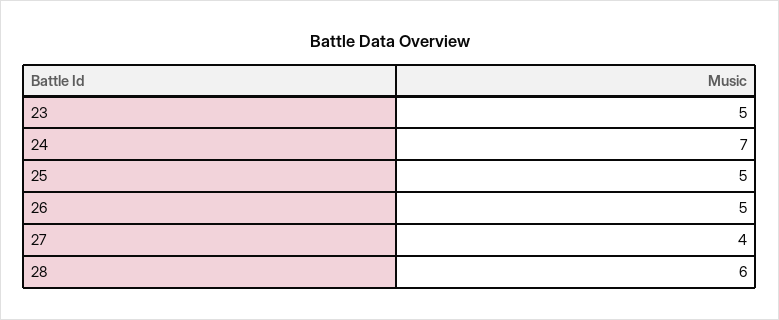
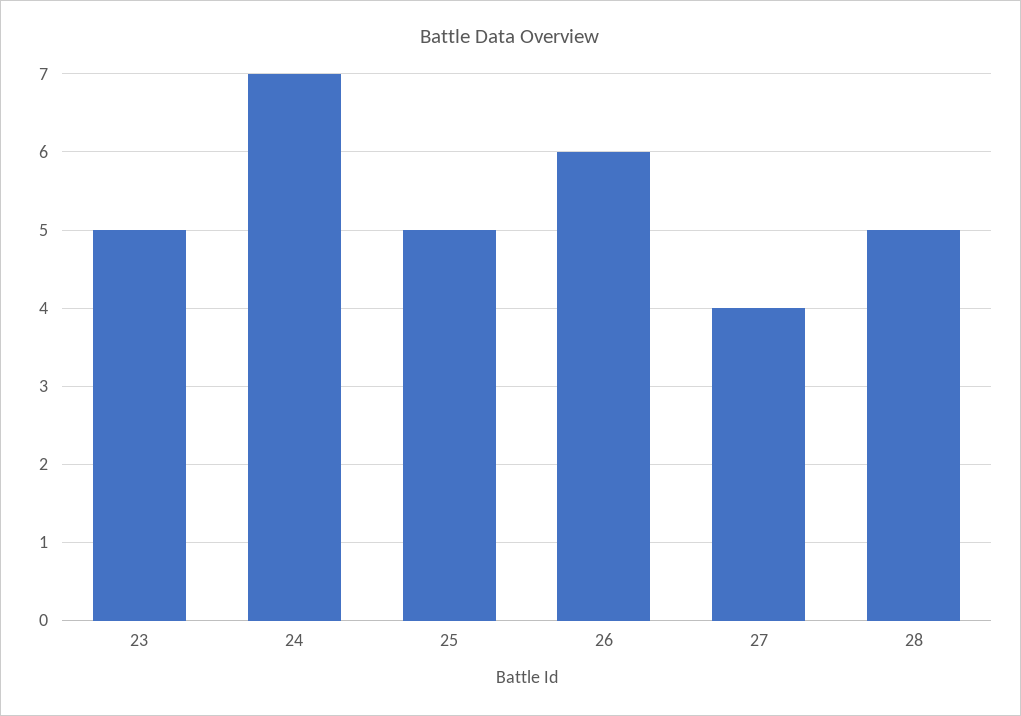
26: 5 -> 6
28: 6 -> 5

